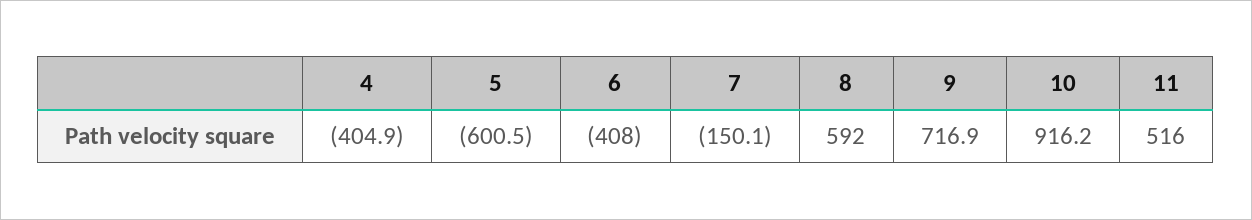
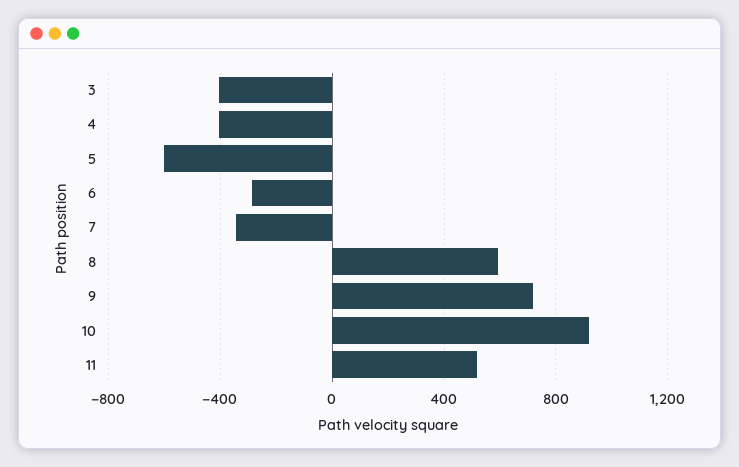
6: -408 -> -300
7: -150.1 -> -350
3: none -> -400

